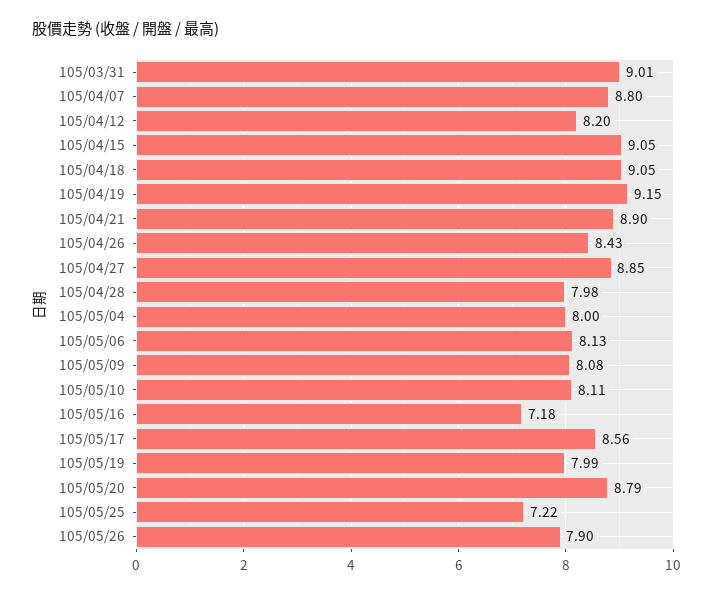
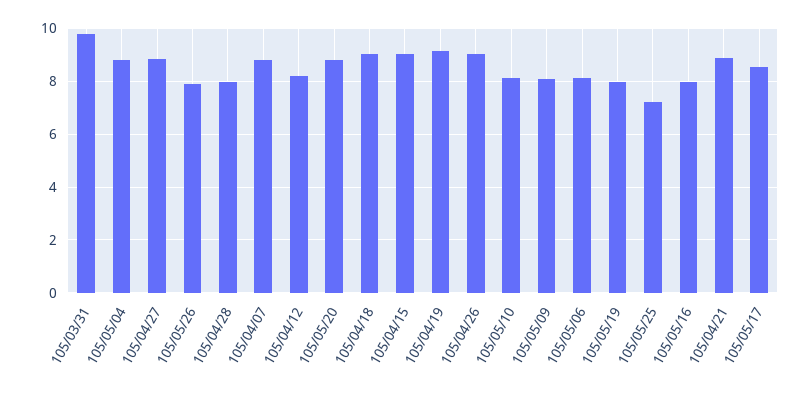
105/03/31: 9.01 -> 9.75
105/04/26: 8.43 -> 9
105/05/04: 8 -> 8.75
105/05/16: 7.18 -> 8

